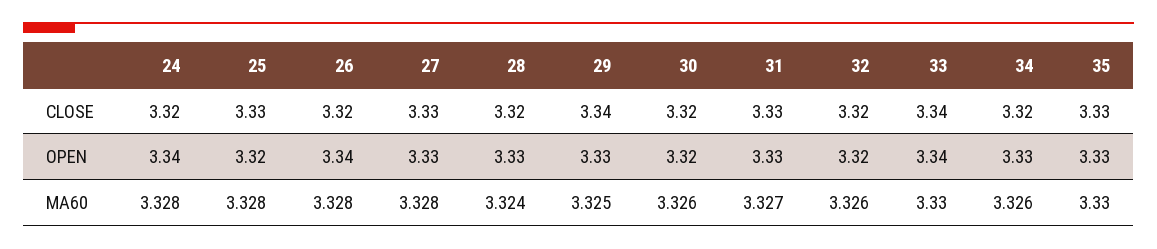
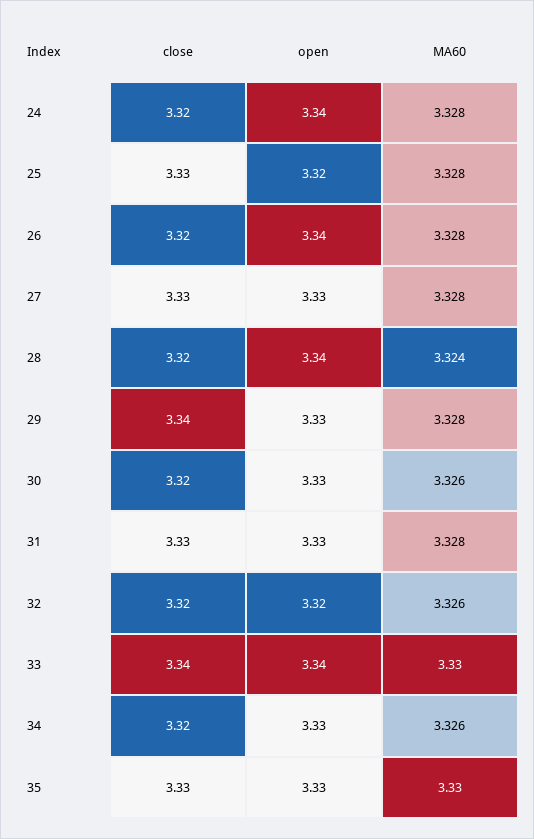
28, OPEN: 3.33 -> 3.34
30, OPEN: 3.32 -> 3.33
29, MA60: 3.325 -> 3.328
31, MA60: 3.327 -> 3.328

